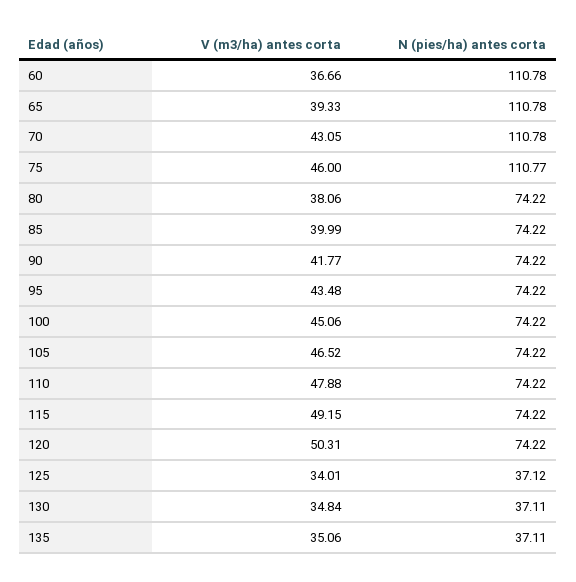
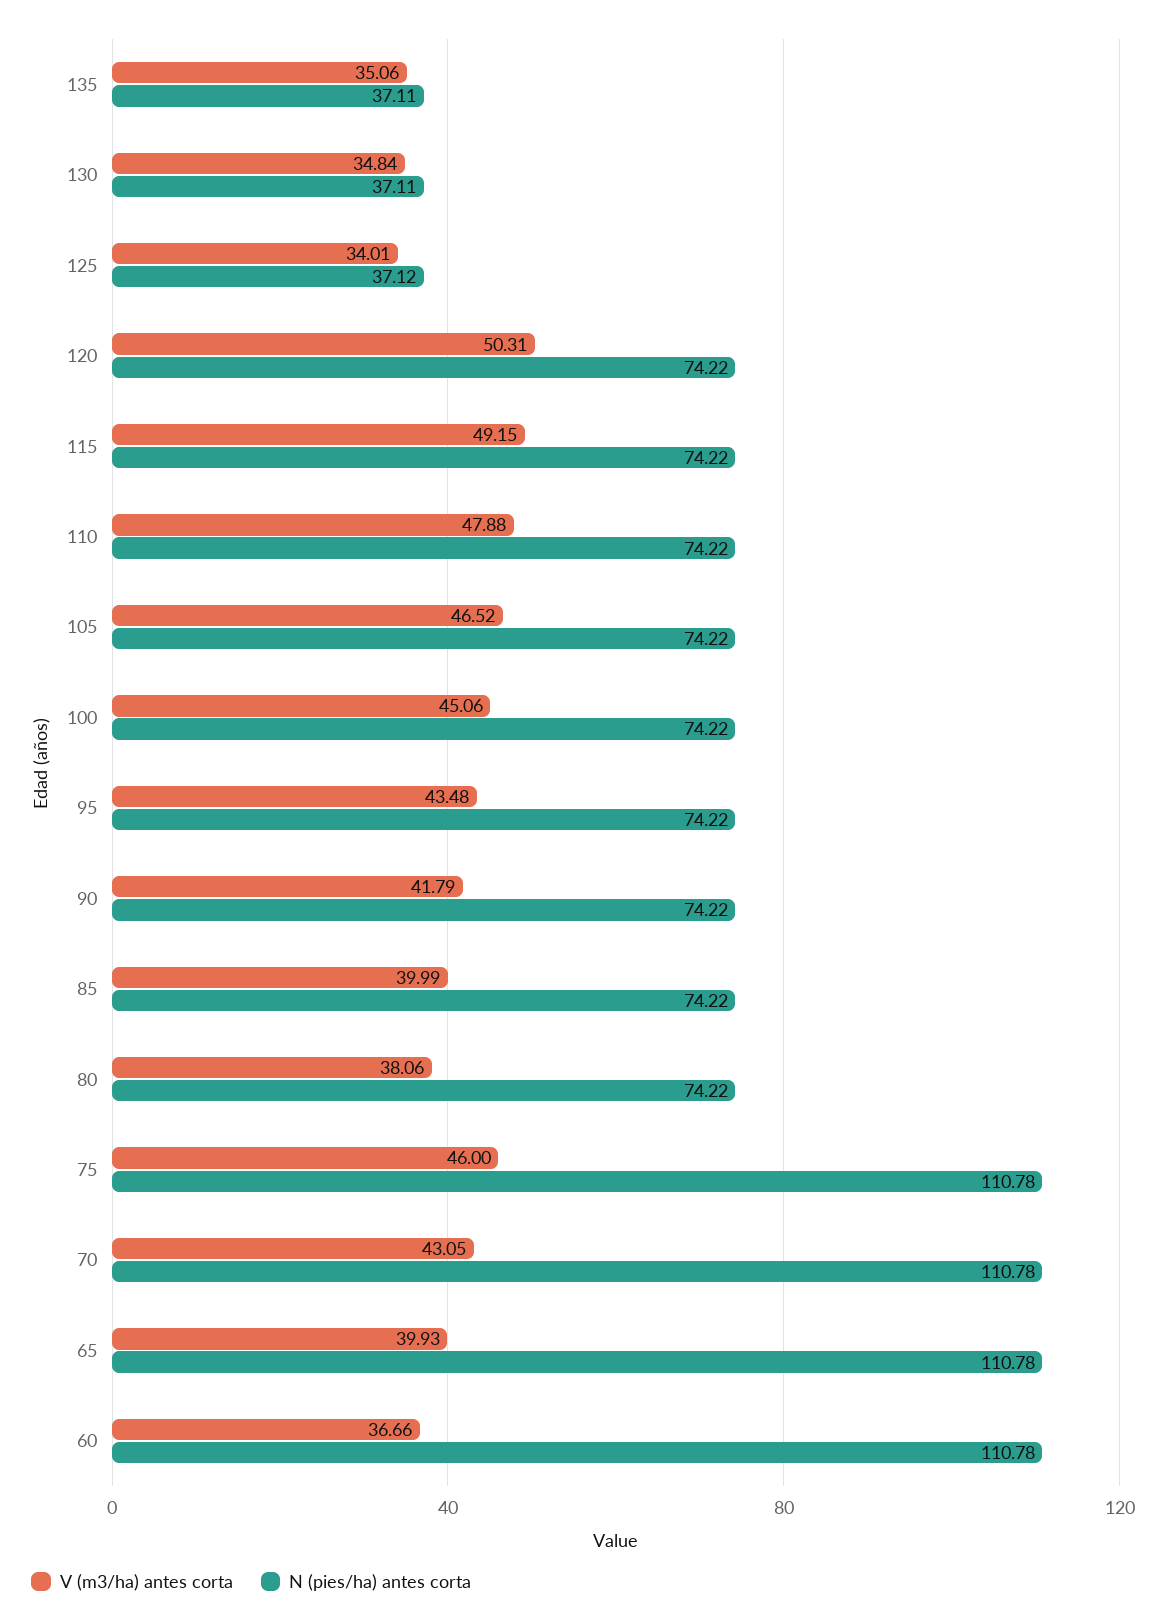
V (m3/ha) antes corta, 65: 39.33 -> 39.93
N (pies/ha) antes corta, 75: 110.77 -> 110.78
V (m3/ha) antes corta, 90: 41.77 -> 41.79

